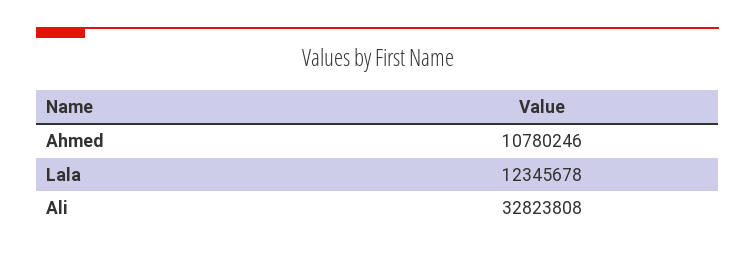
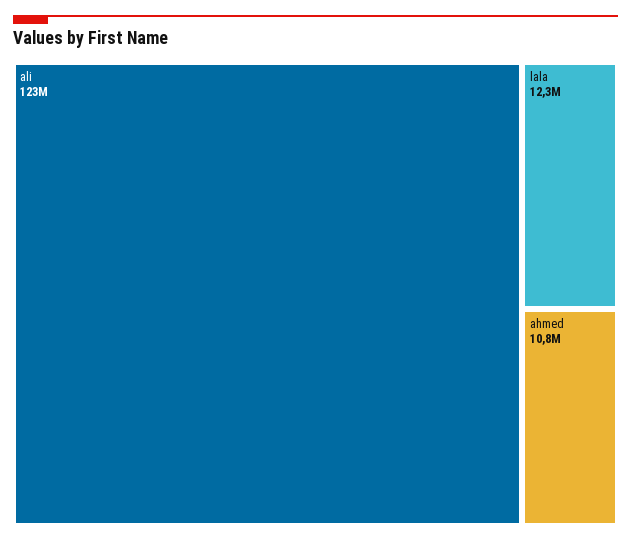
Ali: 32823808 -> 123000000

